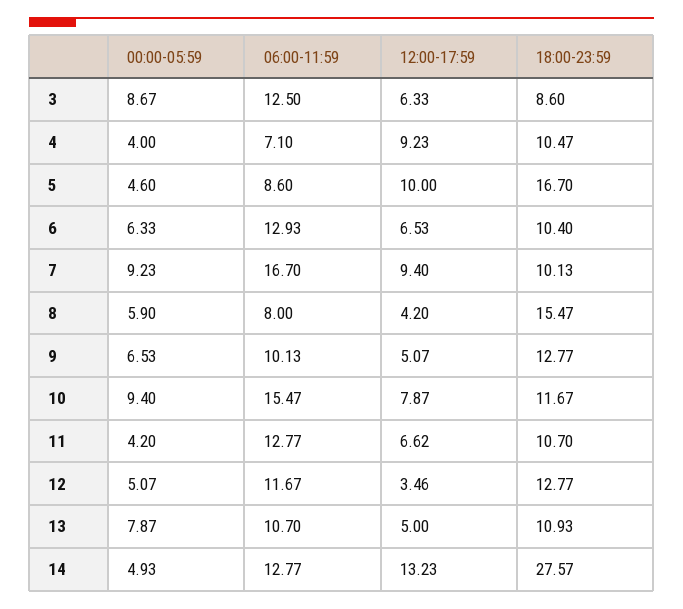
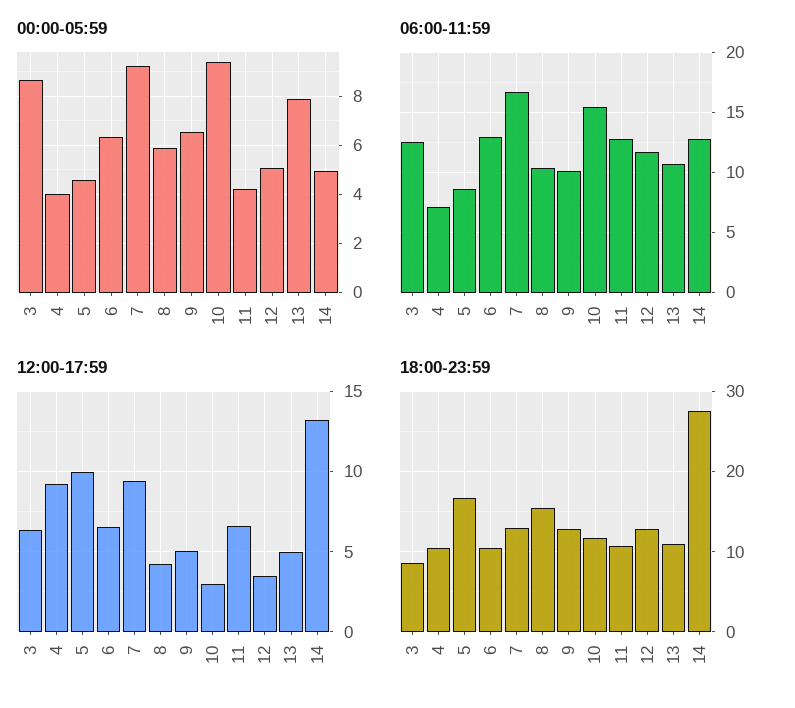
18:00-23:59, 7: 10.13 -> 13
06:00-11:59, 8: 8 -> 10.5
12:00-17:59, 10: 7.87 -> 3

